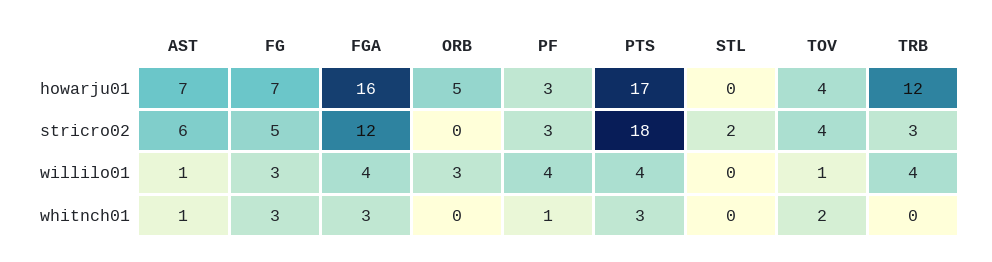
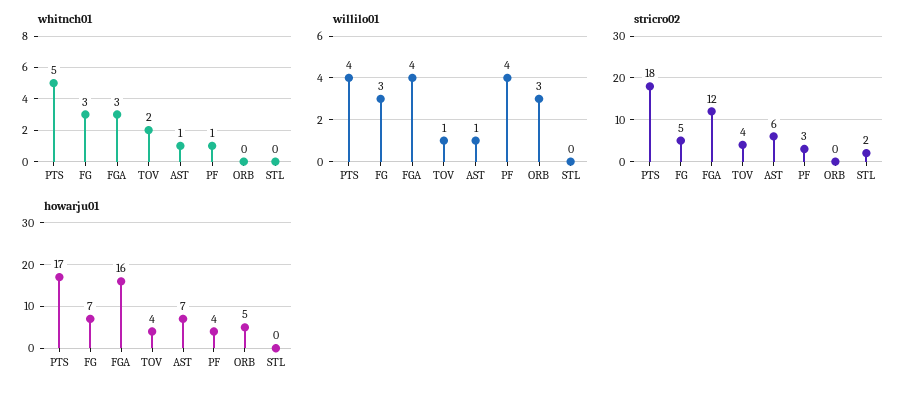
howarju01, PF: 3 -> 4
howarju01, TRB: 12 -> none
stricro02, TRB: 3 -> none
willilo01, TRB: 4 -> none
whitnch01, PTS: 3 -> 5
whitnch01, TRB: 0 -> none

